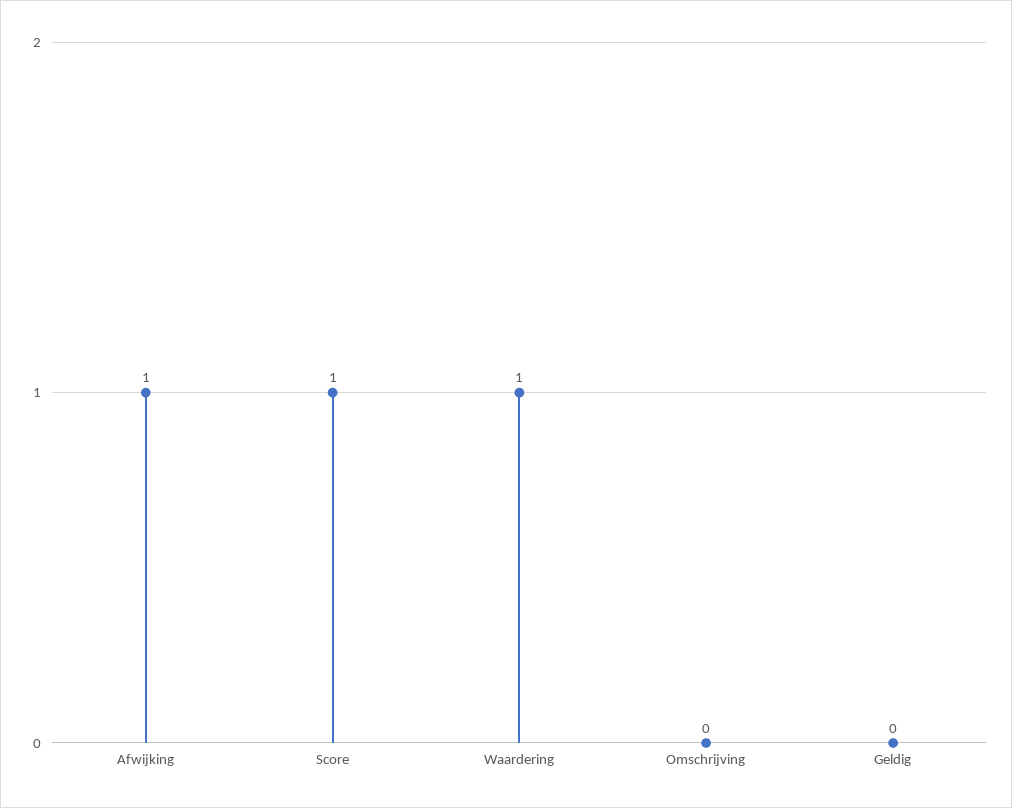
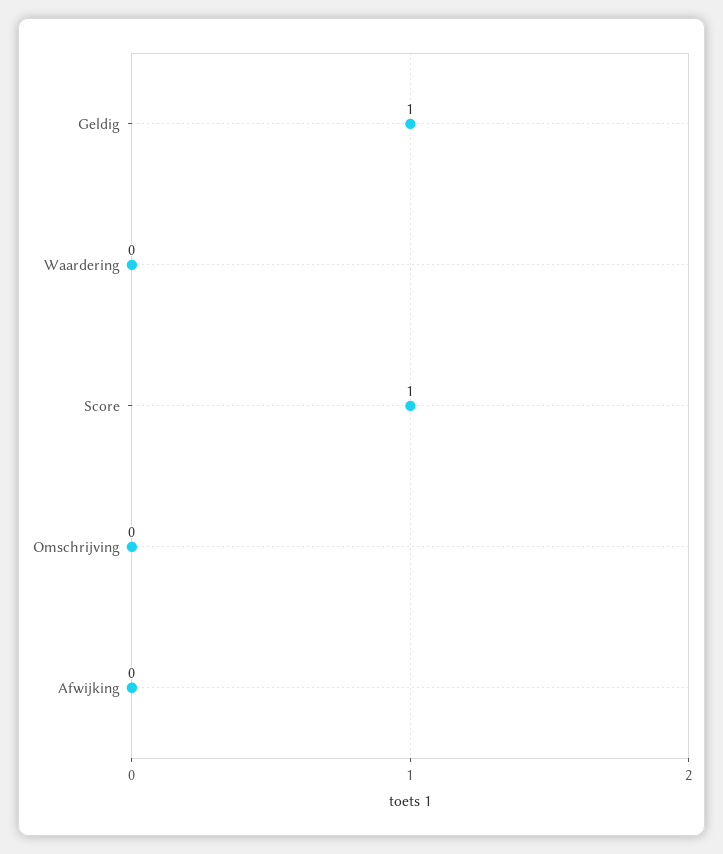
Afwijking: 1 -> 0
Waardering: 1 -> 0
Geldig: 0 -> 1

